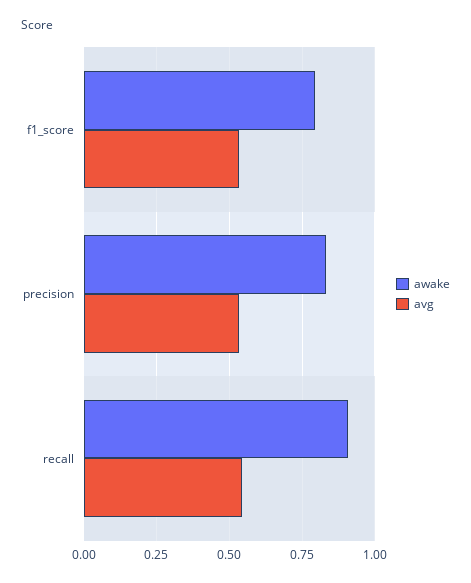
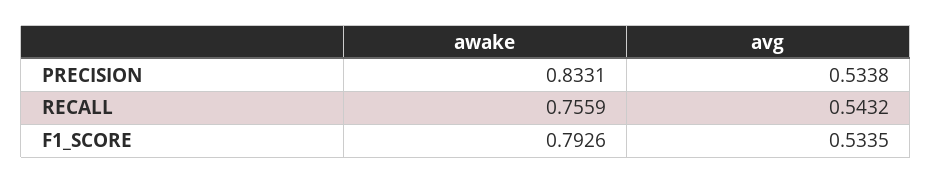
awake, recall: 0.9 -> 0.7559

